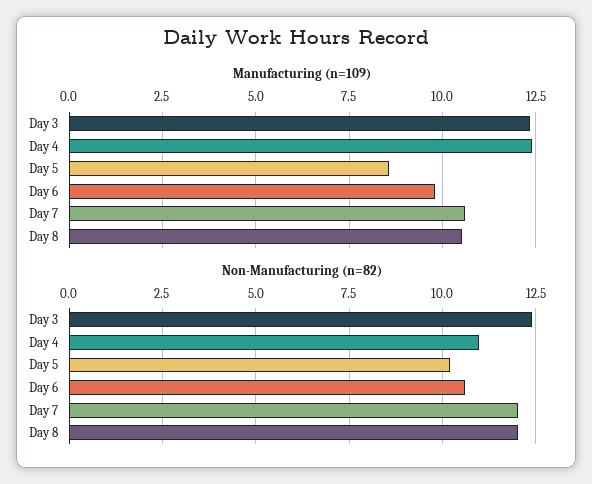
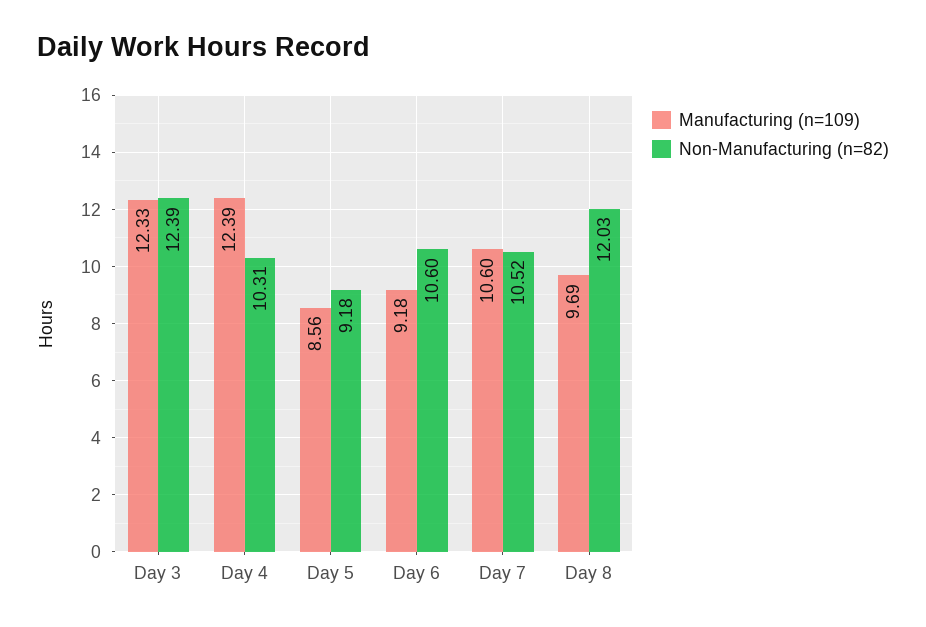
Manufacturing (n=109), Day 6: 9.75 -> 9.18
Manufacturing (n=109), Day 8: 10.5 -> 9.69
Non-Manufacturing (n=82), Day 4: 11 -> 10.31
Non-Manufacturing (n=82), Day 5: 10.25 -> 9.18
Non-Manufacturing (n=82), Day 7: 12 -> 10.52

